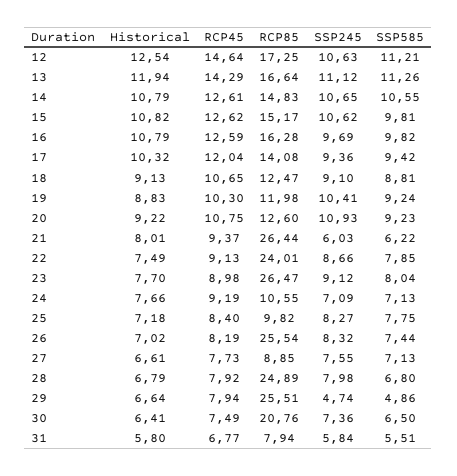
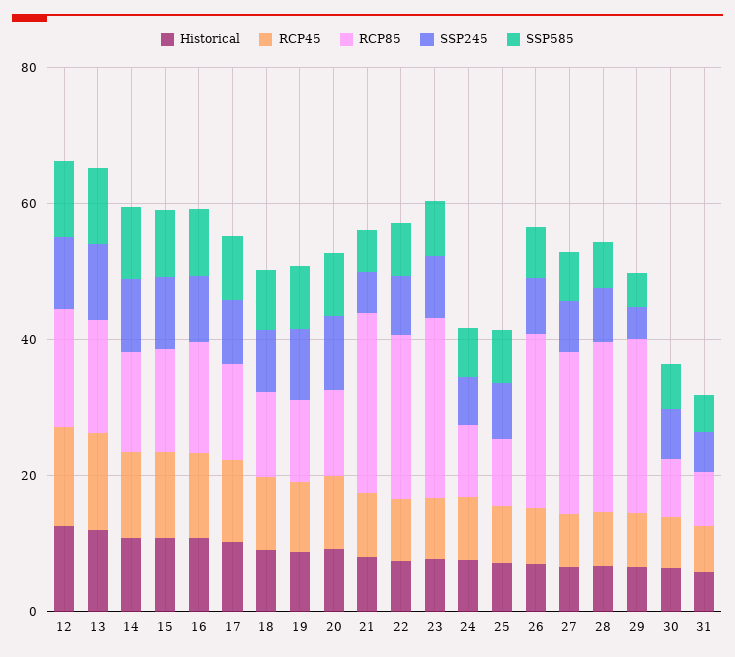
RCP85, 27: 8.85 -> 25
RCP85, 30: 20.76 -> 10

